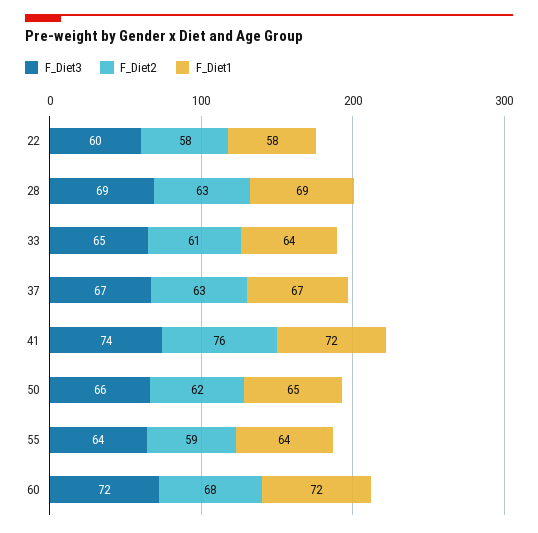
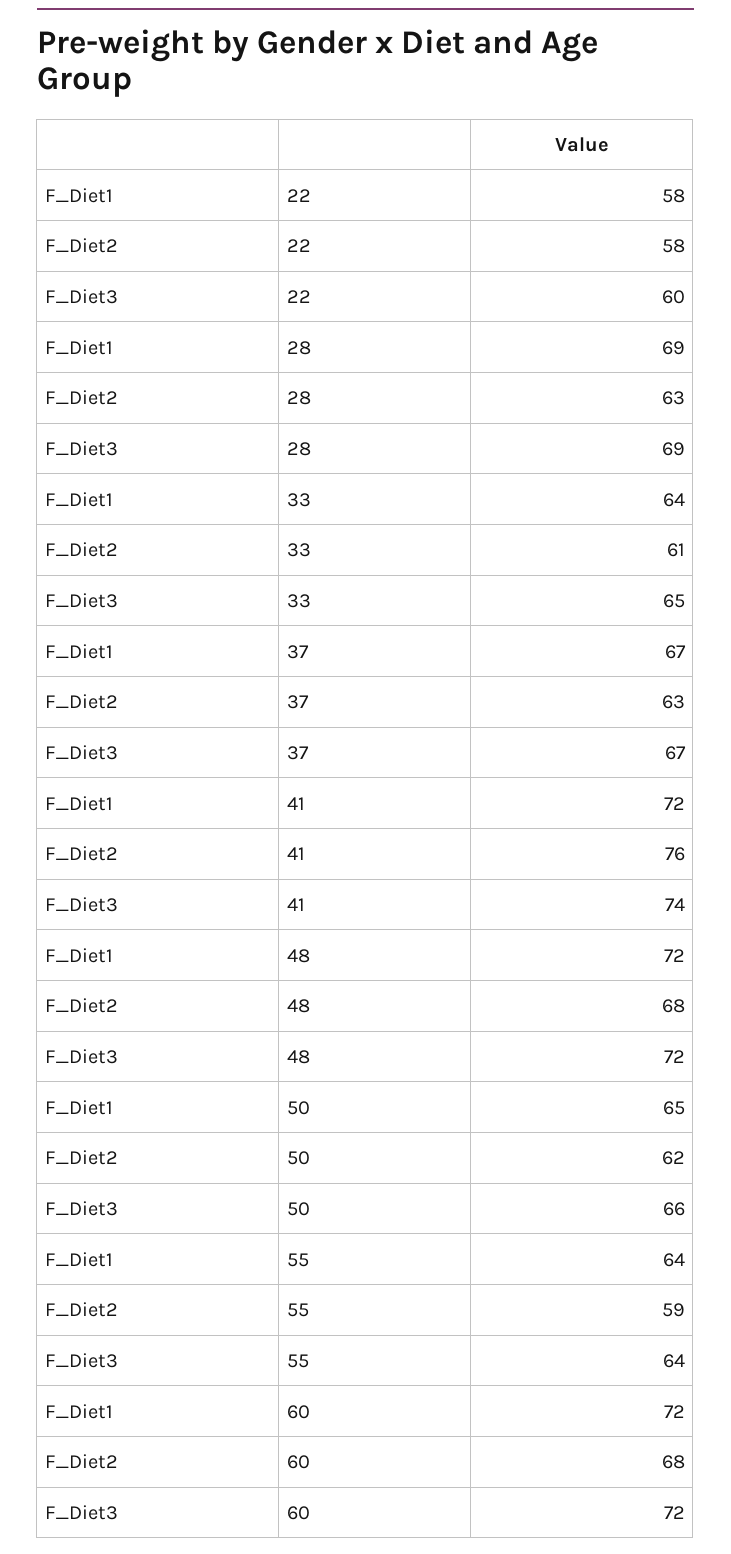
F_Diet1, 48: none -> 72
F_Diet2, 48: none -> 68
F_Diet3, 48: none -> 72

